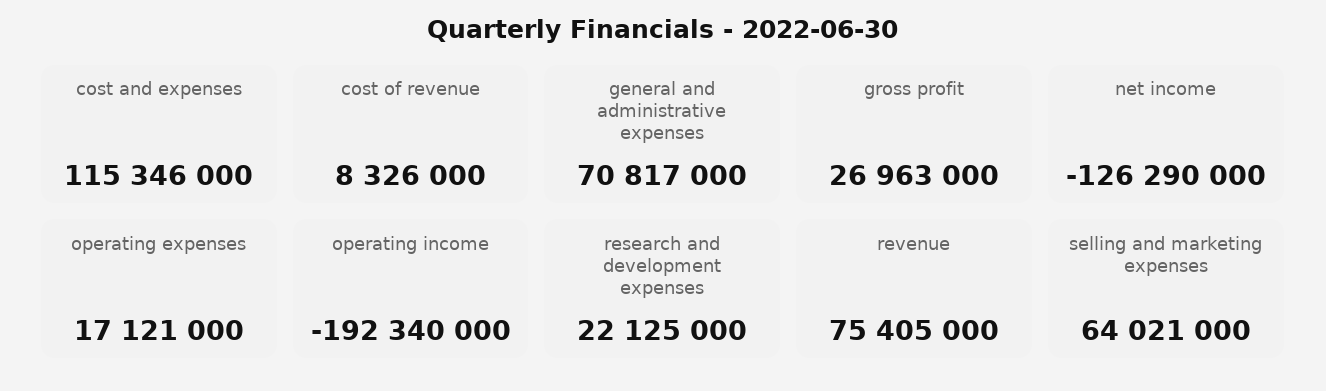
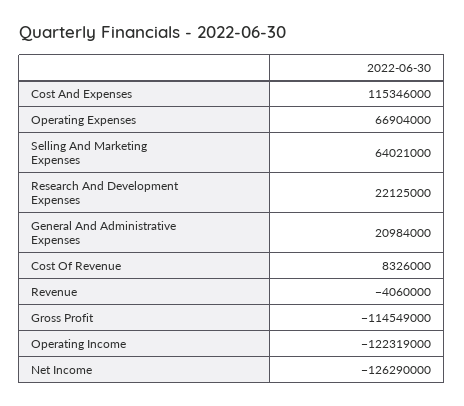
general and administrative expenses: 70817000 -> 20984000
gross profit: 26963000 -> -114549000
operating expenses: 17121000 -> 66904000
operating income: -192340000 -> -122319000
revenue: 75405000 -> -4060000

